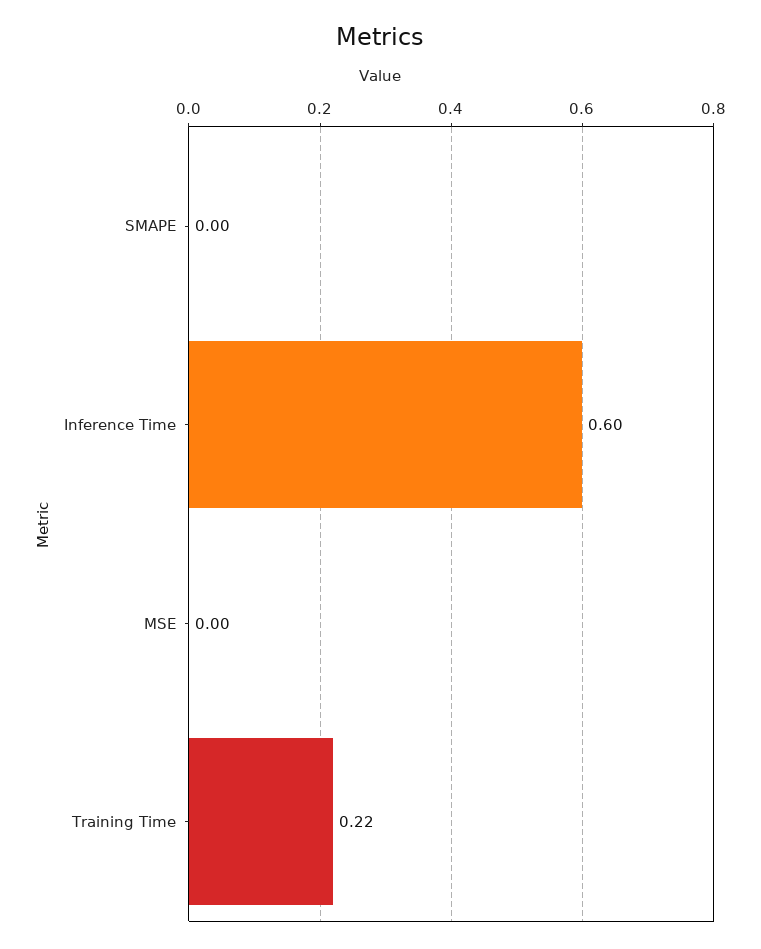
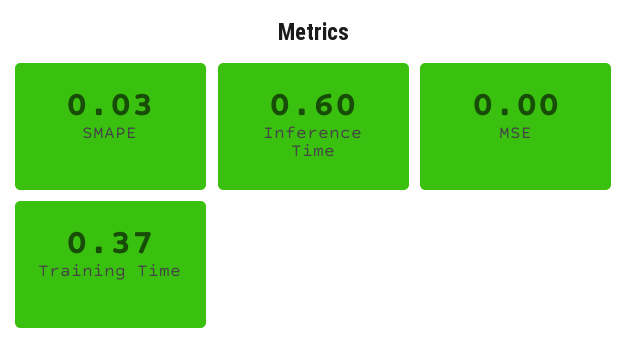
SMAPE: 0 -> 0.03
Training Time: 0.22 -> 0.37

